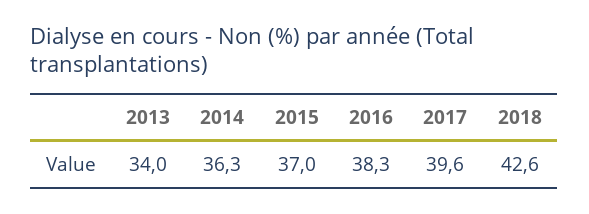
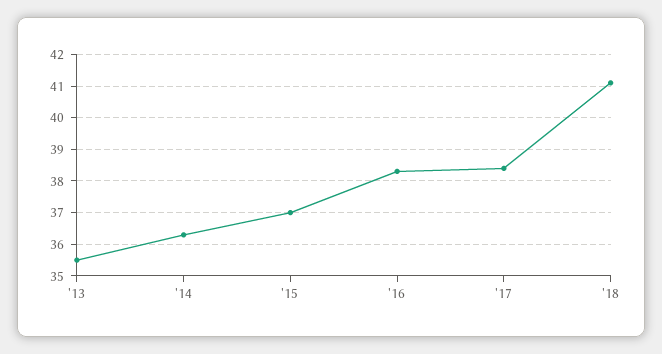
2013: 34 -> 35.5
2017: 39.6 -> 38.5
2018: 42.6 -> 41

